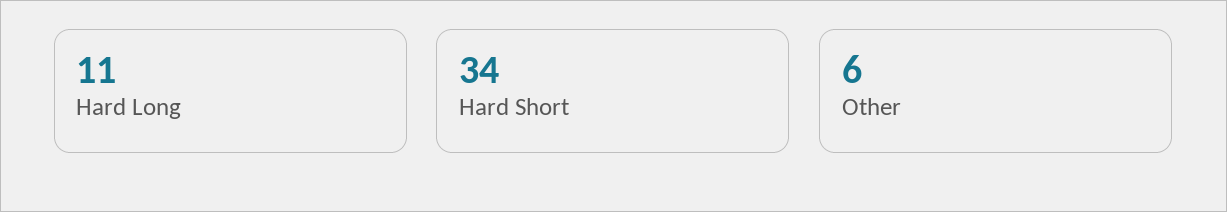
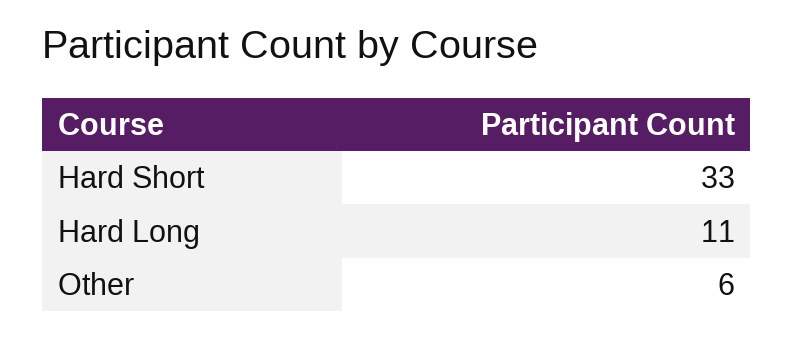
Hard Short: 34 -> 33

